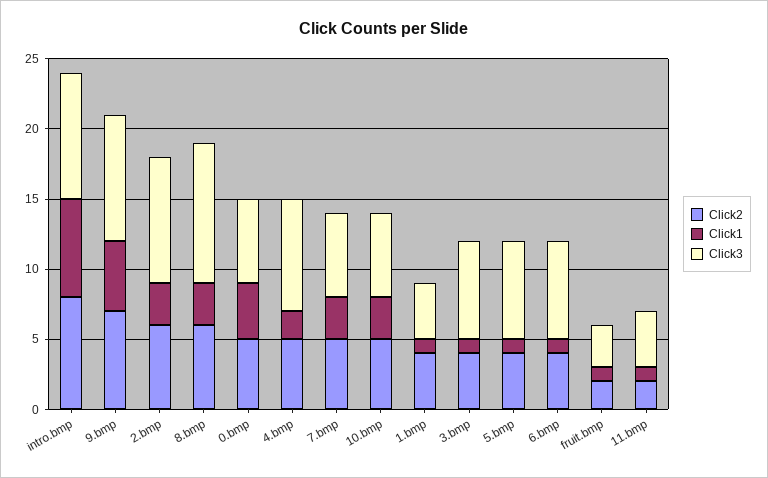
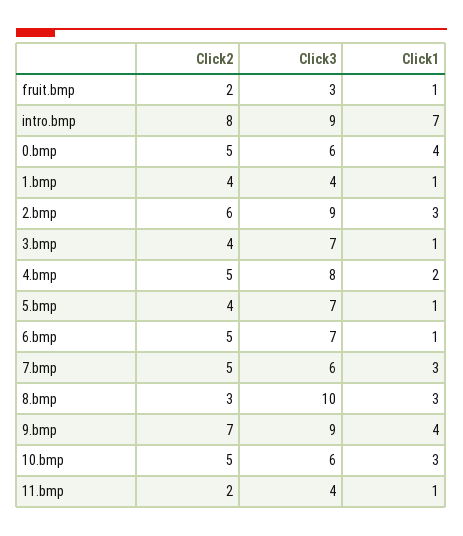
Click1, 9.bmp: 5 -> 4
Click2, 8.bmp: 6 -> 3
Click2, 6.bmp: 4 -> 5

